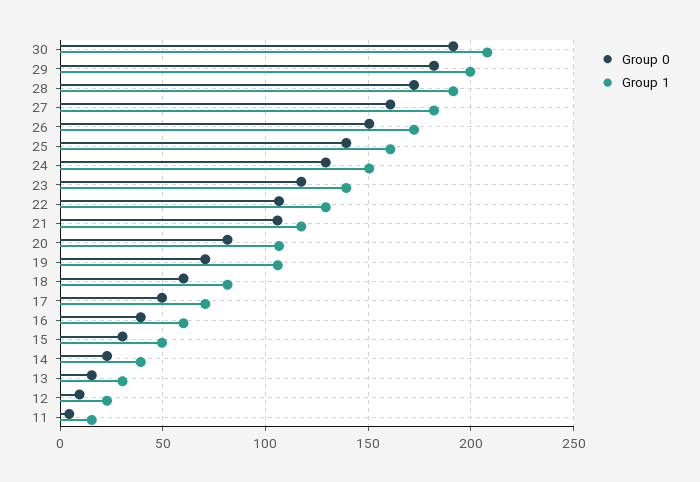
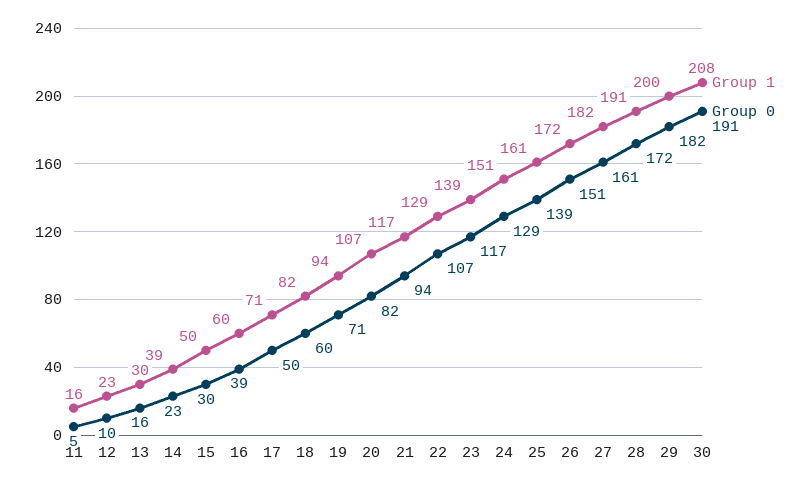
Group 0, 21: 105 -> 94
Group 1, 19: 105 -> 94

